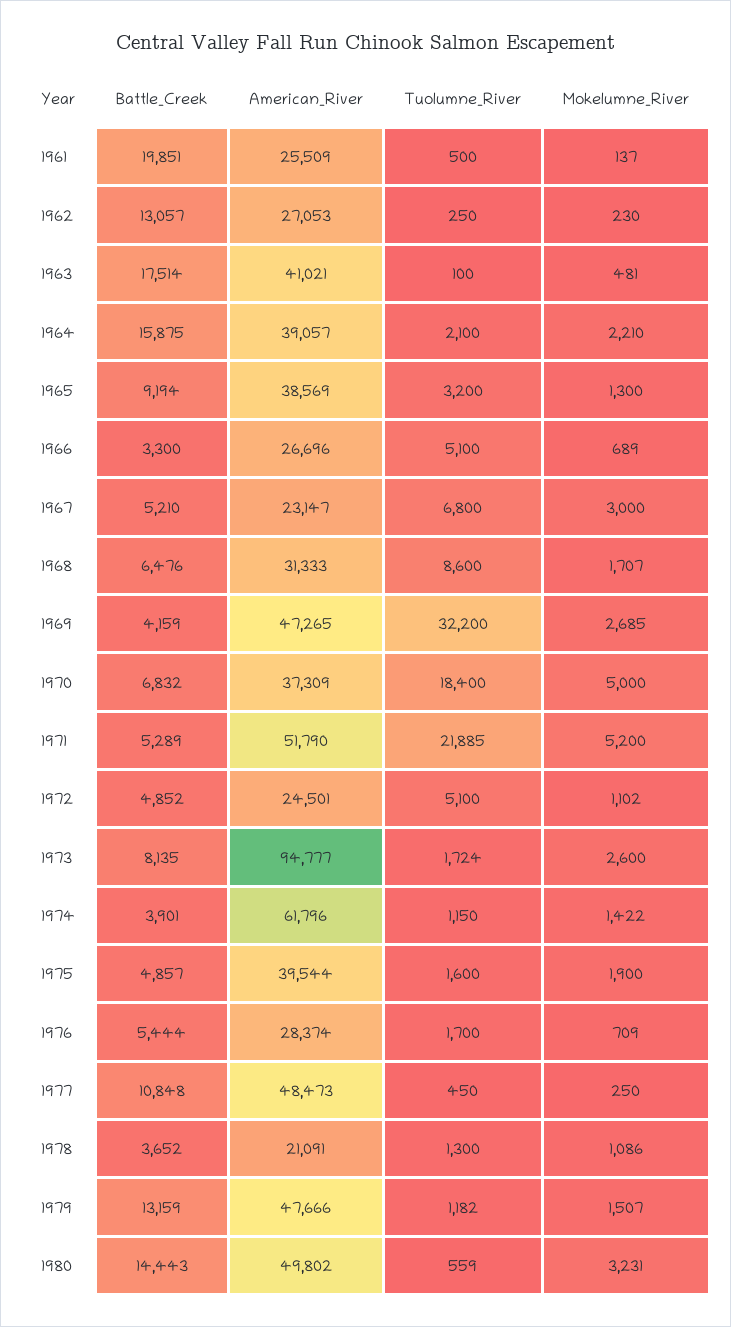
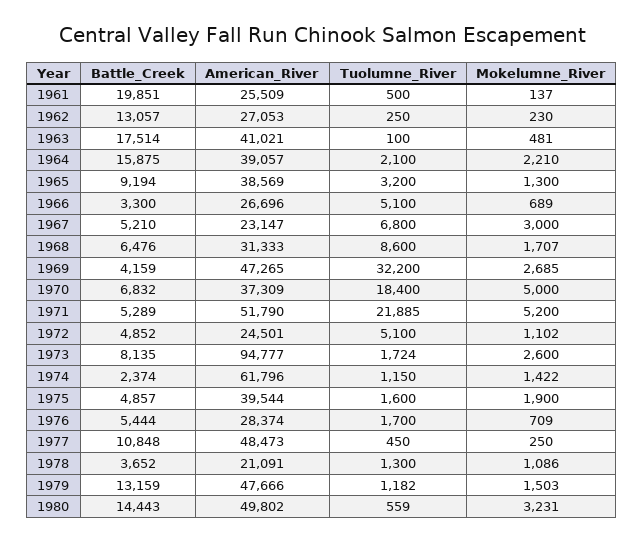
Battle_Creek, 1974: 3901 -> 2374
Mokelumne_River, 1979: 1507 -> 1503

